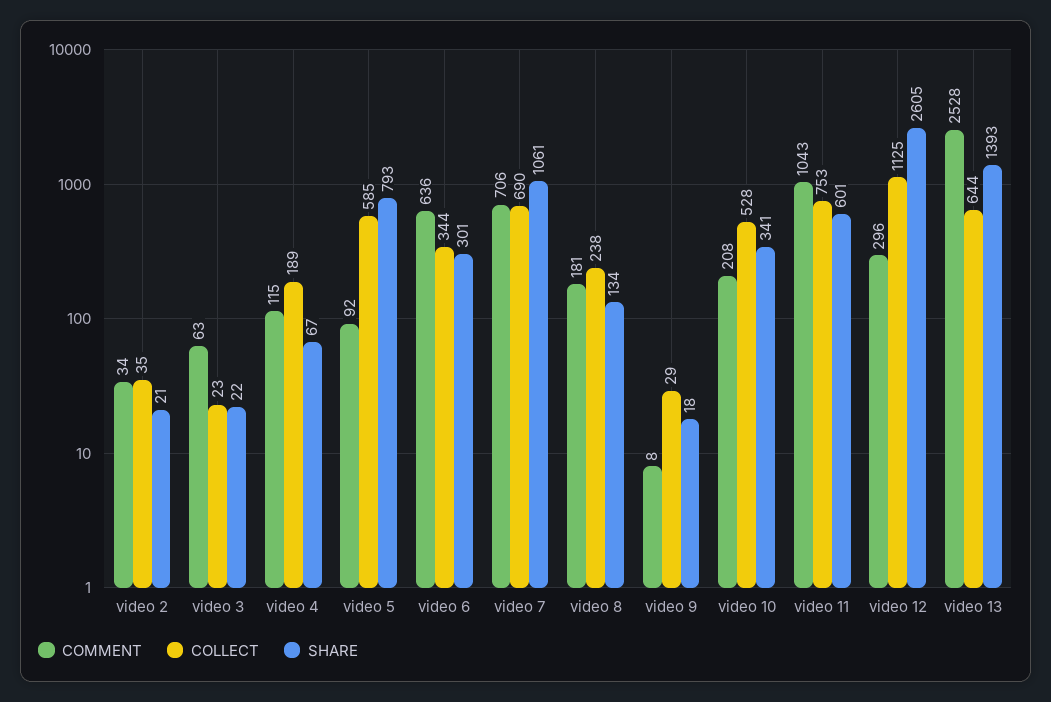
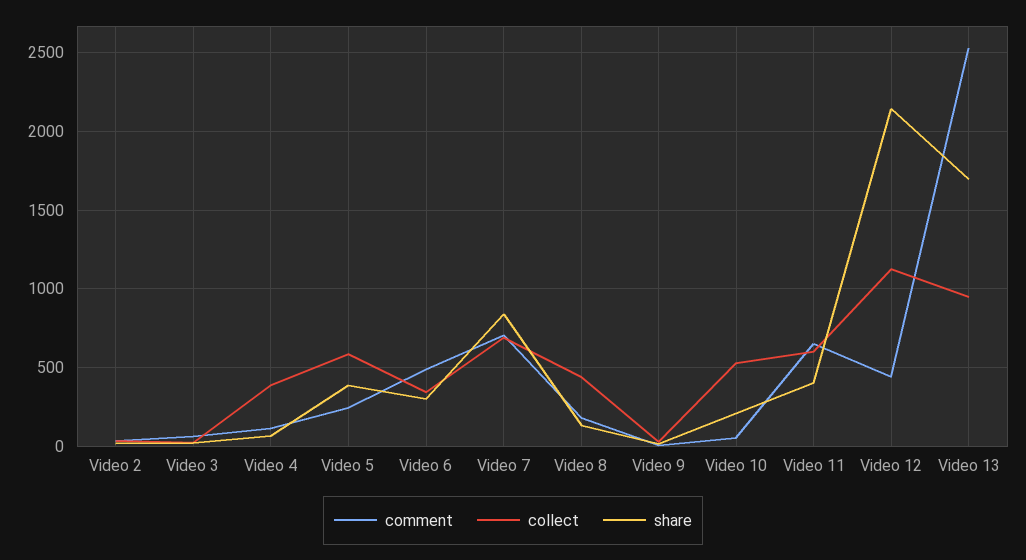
COLLECT, video 4: 189 -> 400
COMMENT, video 5: 92 -> 250
SHARE, video 5: 793 -> 400
COMMENT, video 6: 636 -> 500
SHARE, video 7: 1061 -> 850
COLLECT, video 8: 238 -> 450
COMMENT, video 10: 208 -> 50
SHARE, video 10: 341 -> 200
COMMENT, video 11: 1043 -> 650
COLLECT, video 11: 753 -> 600
SHARE, video 11: 601 -> 400
COMMENT, video 12: 296 -> 450
SHARE, video 12: 2605 -> 2150
COLLECT, video 13: 644 -> 950
SHARE, video 13: 1393 -> 1700

